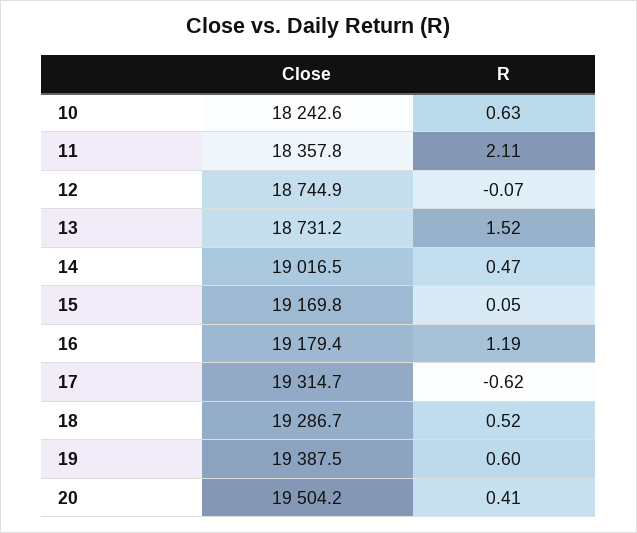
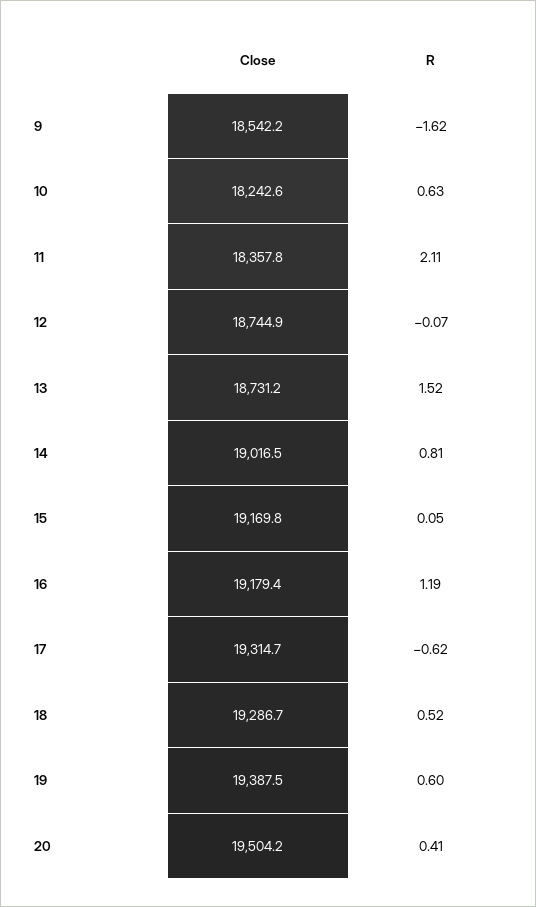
R, 14: 0.47 -> 0.81
Close, 9: none -> 18542.2
R, 9: none -> -1.62

